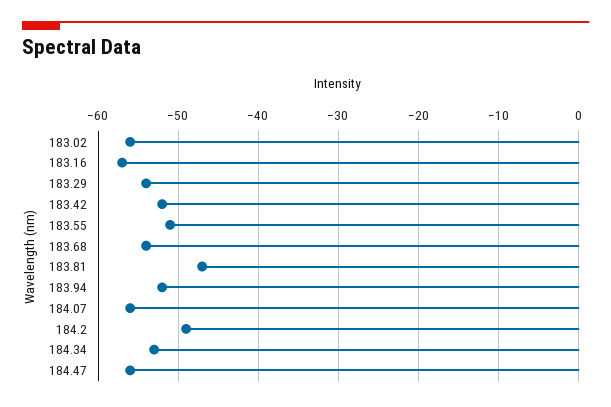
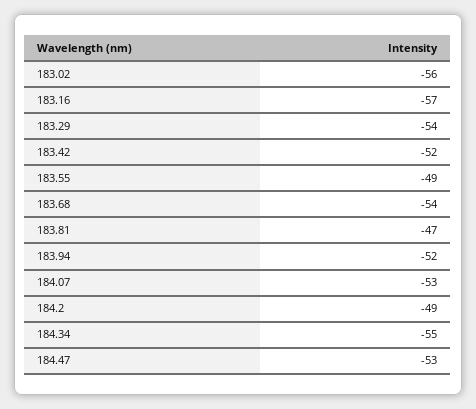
183.55: -51 -> -49
184.07: -56 -> -53
184.34: -53 -> -55
184.47: -56 -> -53

